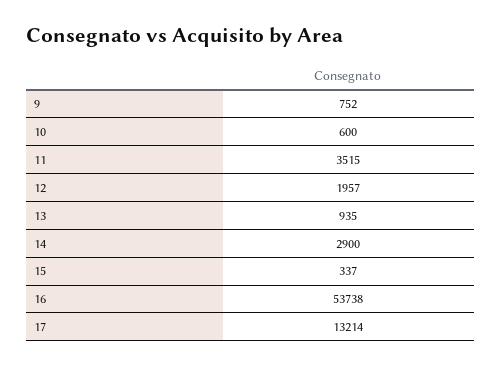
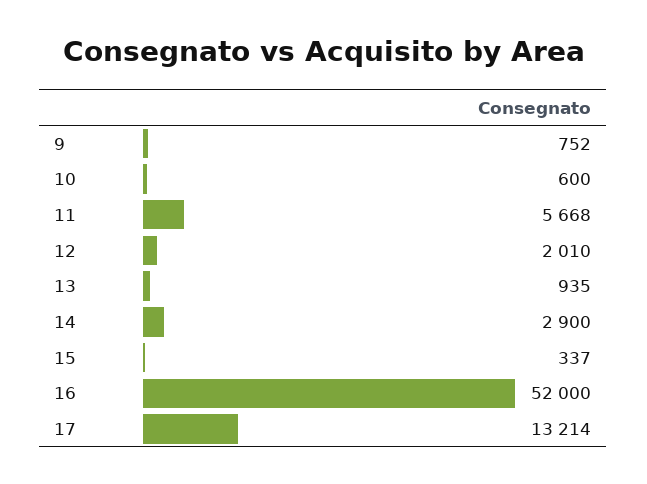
11: 3515 -> 5668
12: 1957 -> 2010
16: 53738 -> 52000

